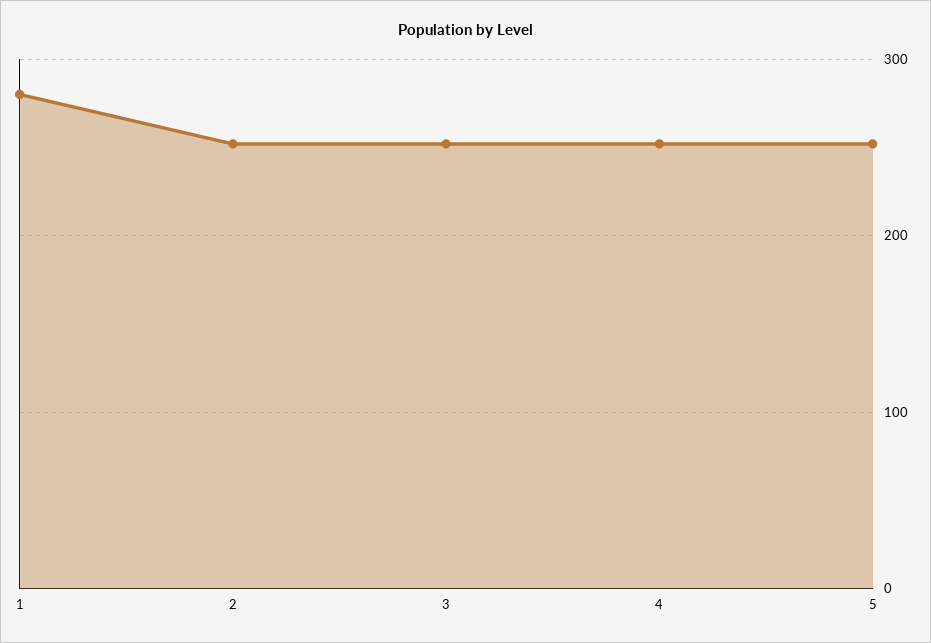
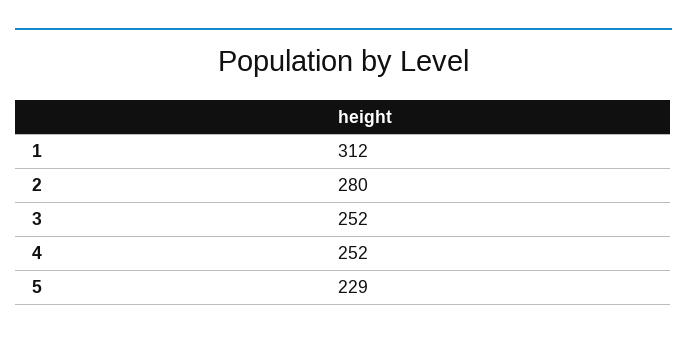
1: 280 -> 312
2: 250 -> 280
5: 250 -> 229

